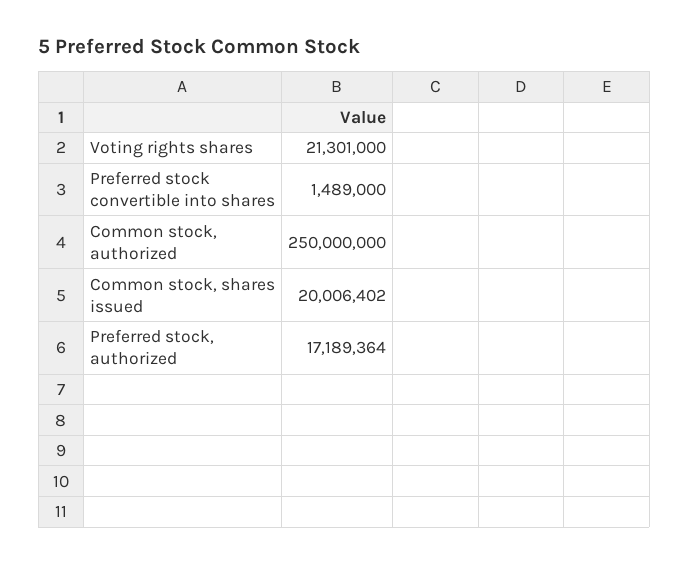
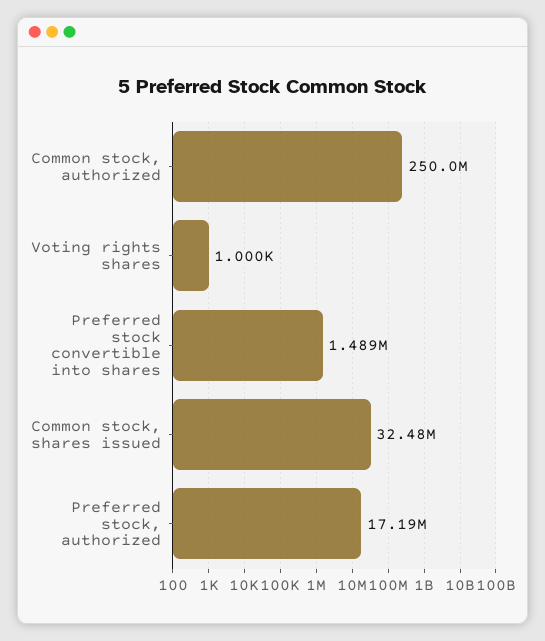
Voting rights shares: 21301000 -> 1000
Common stock, shares issued: 20006402 -> 32480000

